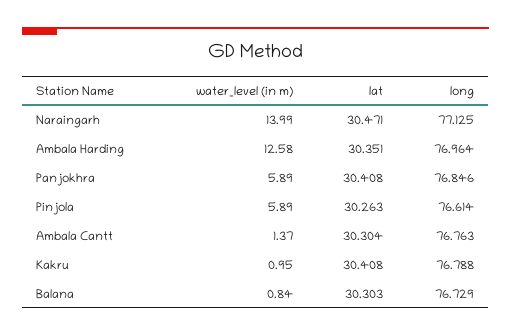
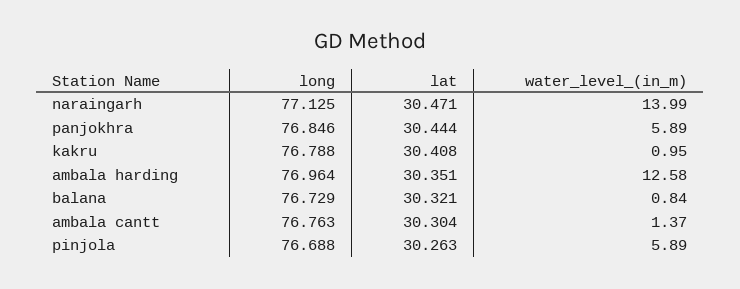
lat, Panjokhra: 30.408 -> 30.444
long, Pinjola: 76.614 -> 76.688
lat, Balana: 30.303 -> 30.321

